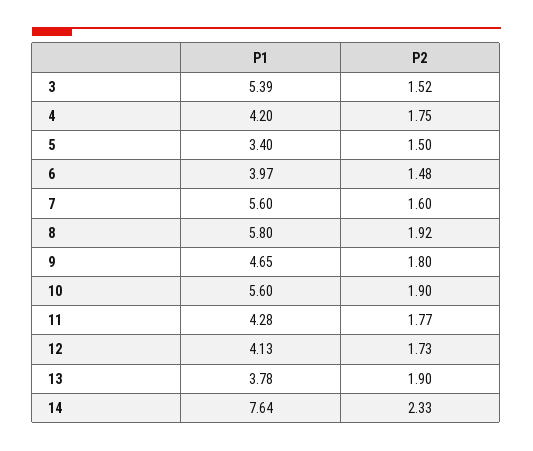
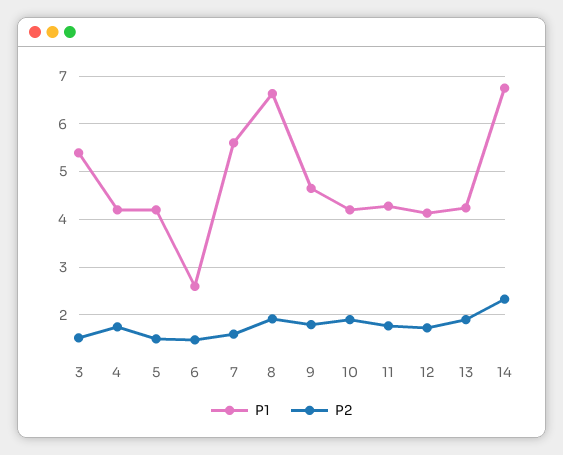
P1, 5: 3.4 -> 4.2
P1, 6: 3.97 -> 2.6
P1, 8: 5.8 -> 6.6
P1, 10: 5.6 -> 4.2
P1, 13: 3.78 -> 4.2
P1, 14: 7.64 -> 6.8

